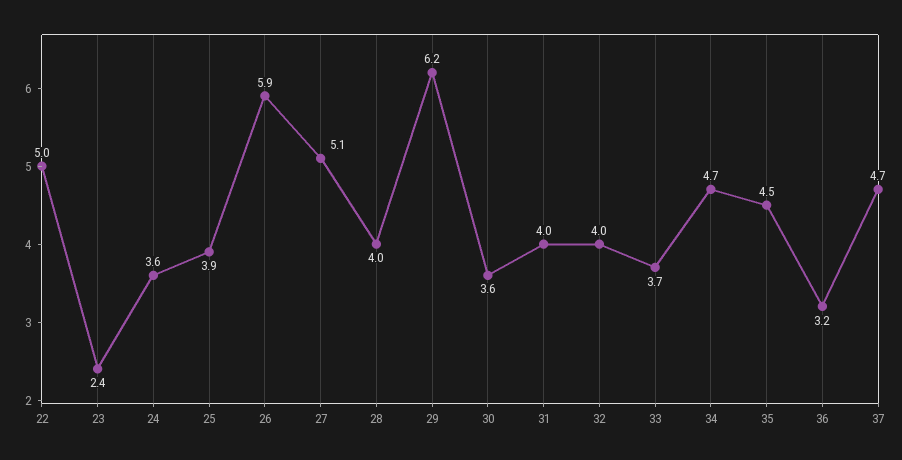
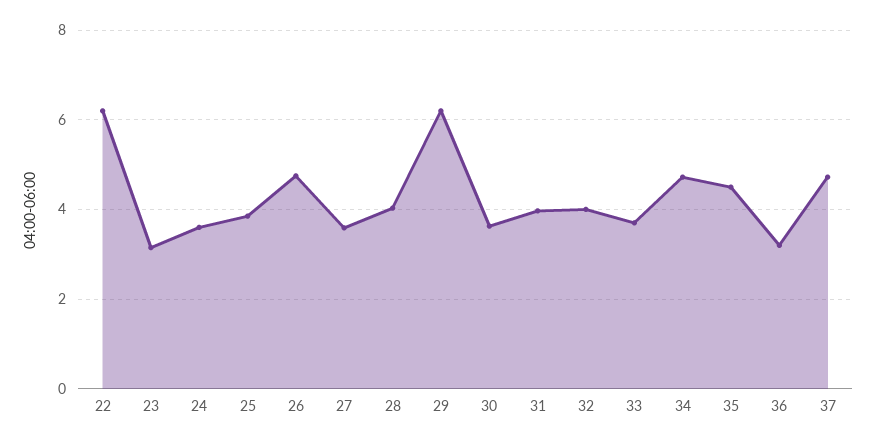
22: 5 -> 6.2
23: 2.4 -> 3.2
26: 5.9 -> 4.8
27: 5.1 -> 3.6

